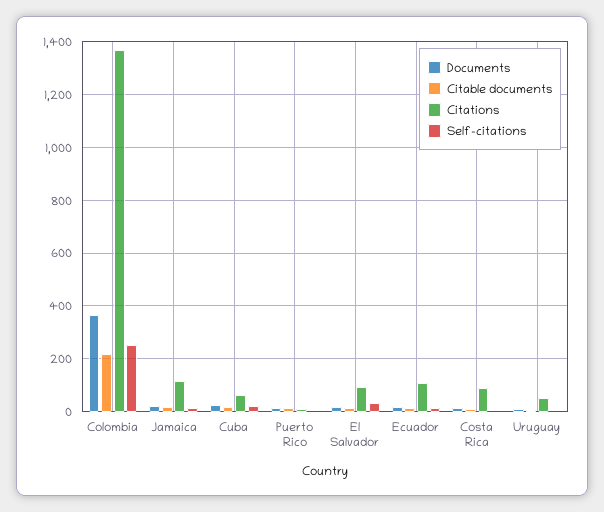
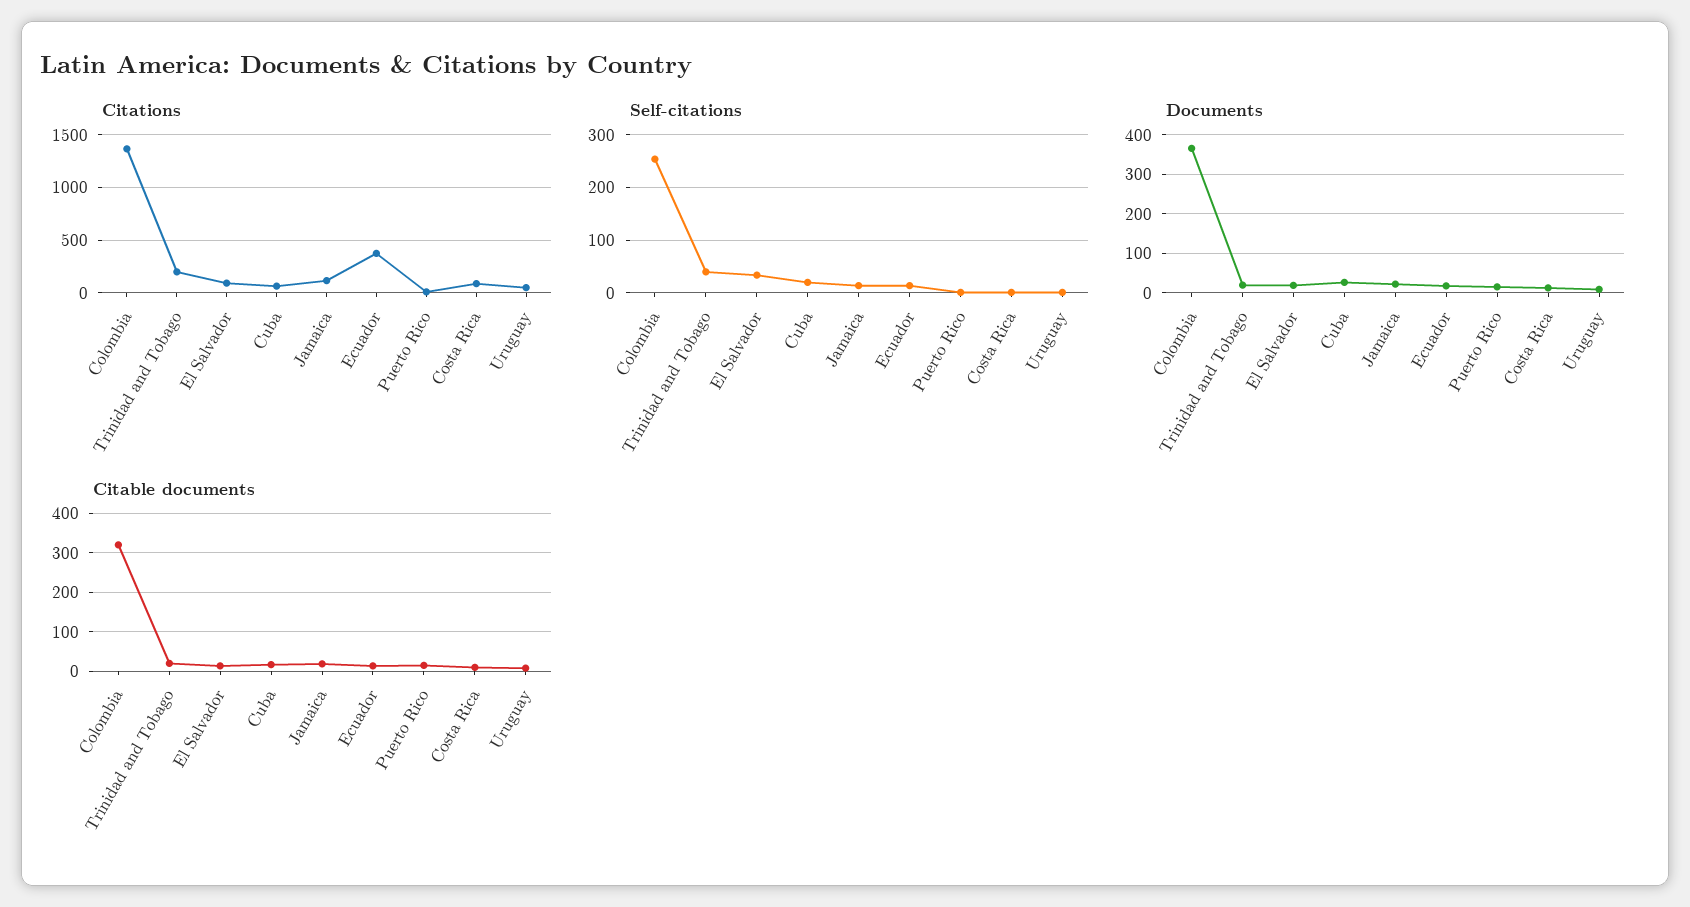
Citable documents, Colombia: 225 -> 320
Citations, Ecuador: 100 -> 400
Citations, Trinidad and Tobago: none -> 200
Self-citations, Trinidad and Tobago: none -> 40
Documents, Trinidad and Tobago: none -> 20
Citable documents, Trinidad and Tobago: none -> 20

